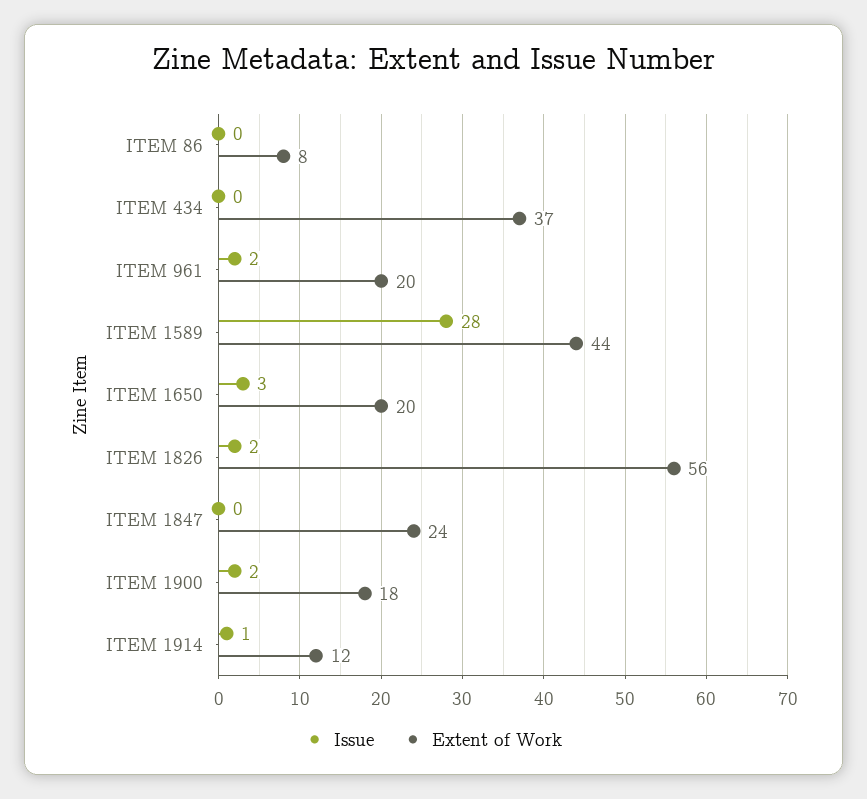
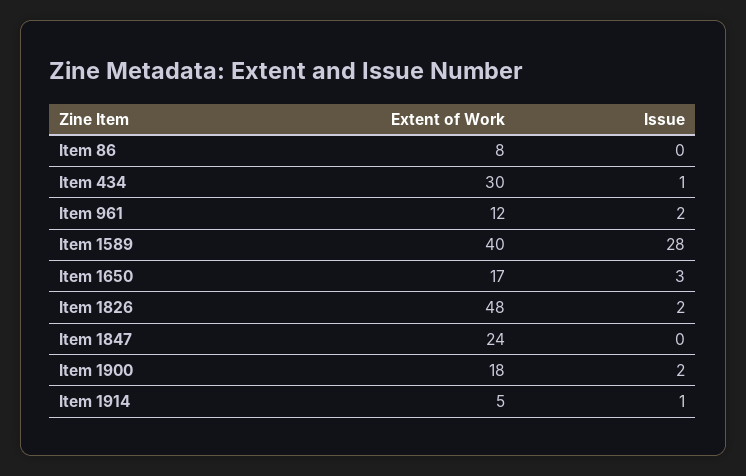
Issue, ITEM 434: 0 -> 1
Extent of Work, ITEM 434: 37 -> 30
Extent of Work, ITEM 961: 20 -> 12
Extent of Work, ITEM 1589: 44 -> 40
Extent of Work, ITEM 1650: 20 -> 17
Extent of Work, ITEM 1826: 56 -> 48
Extent of Work, ITEM 1914: 12 -> 5

